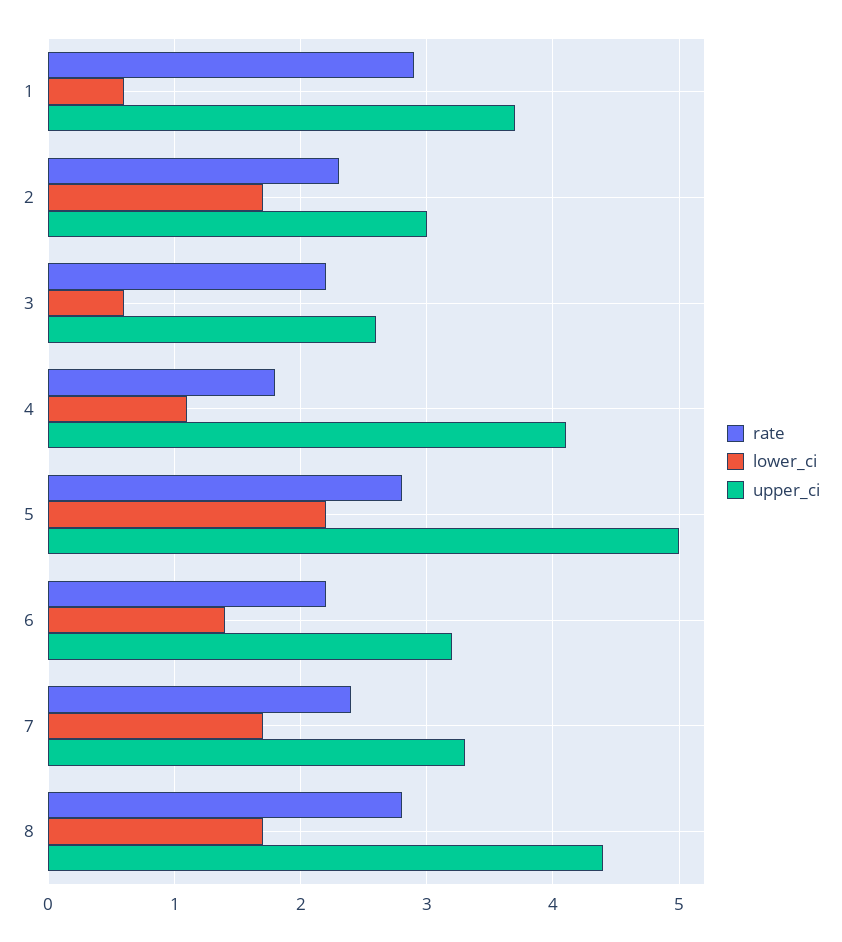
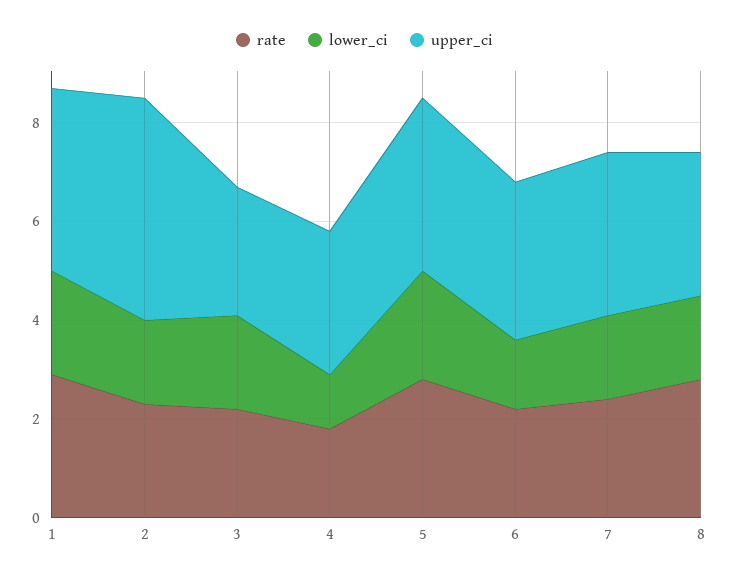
lower_ci, 1: 0.6 -> 2
upper_ci, 2: 3 -> 4.5
lower_ci, 3: 0.6 -> 2
upper_ci, 4: 4.1 -> 3
upper_ci, 5: 5 -> 3.5
upper_ci, 8: 4.4 -> 3

